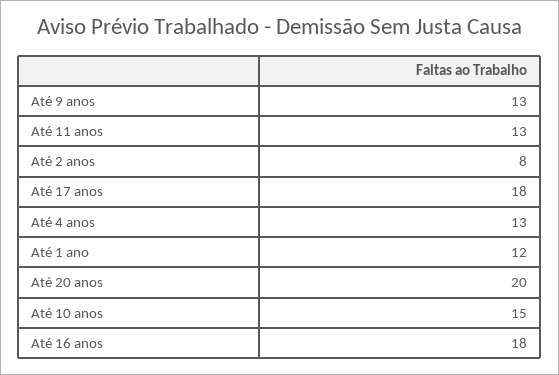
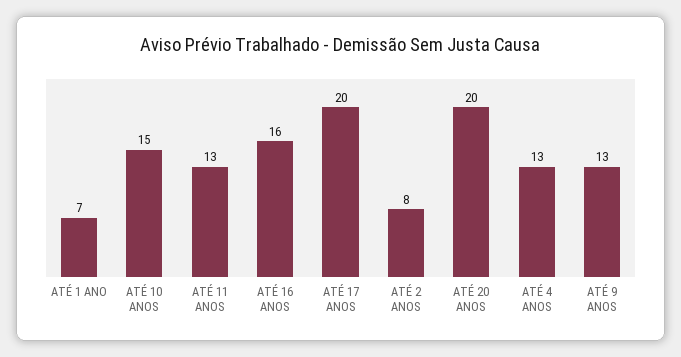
Até 17 anos: 18 -> 20
Até 1 ano: 12 -> 7
Até 16 anos: 18 -> 16

